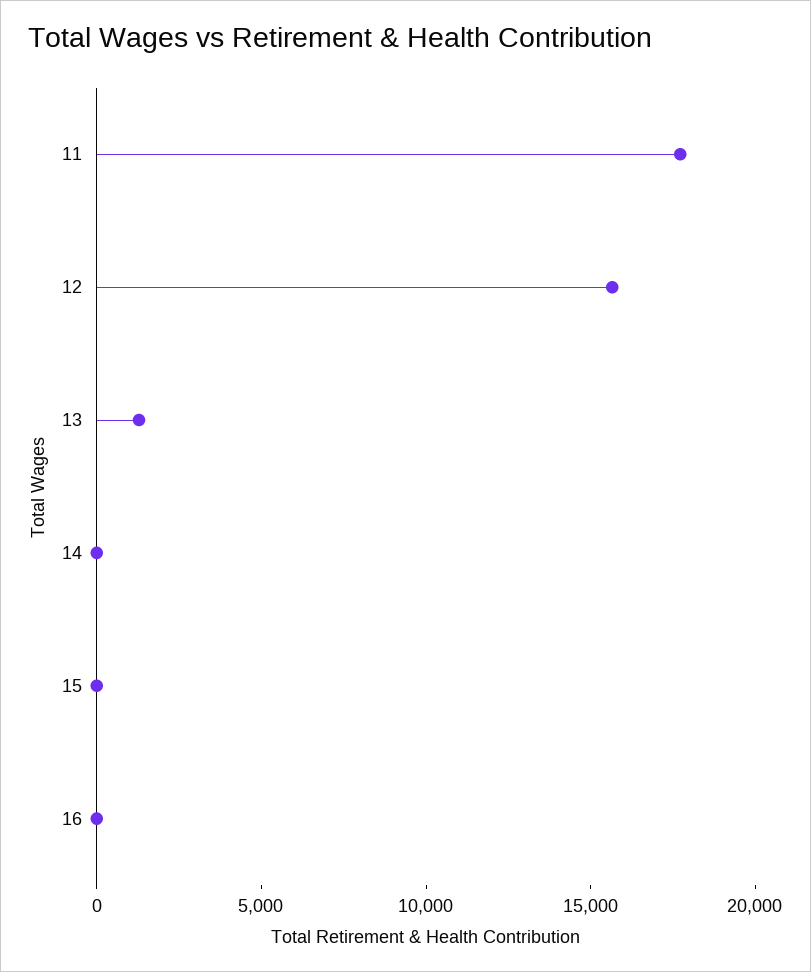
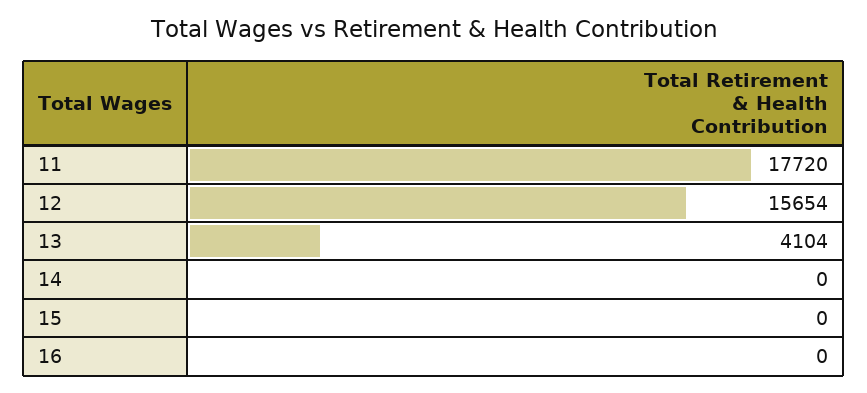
13: 1000 -> 4104

